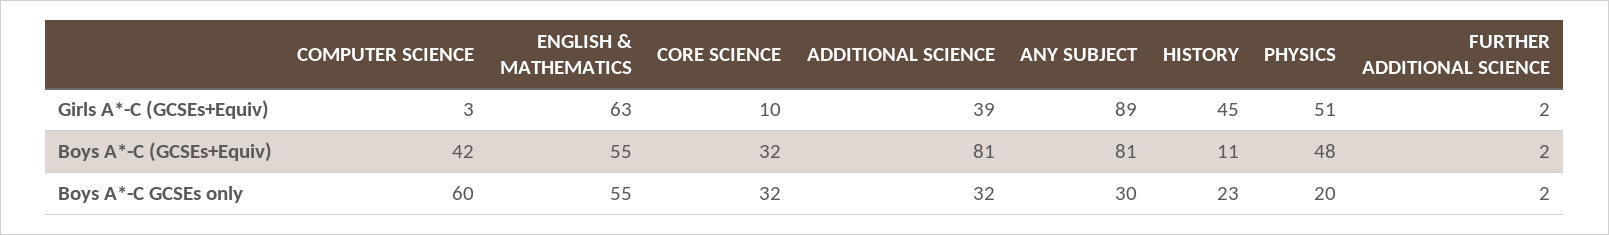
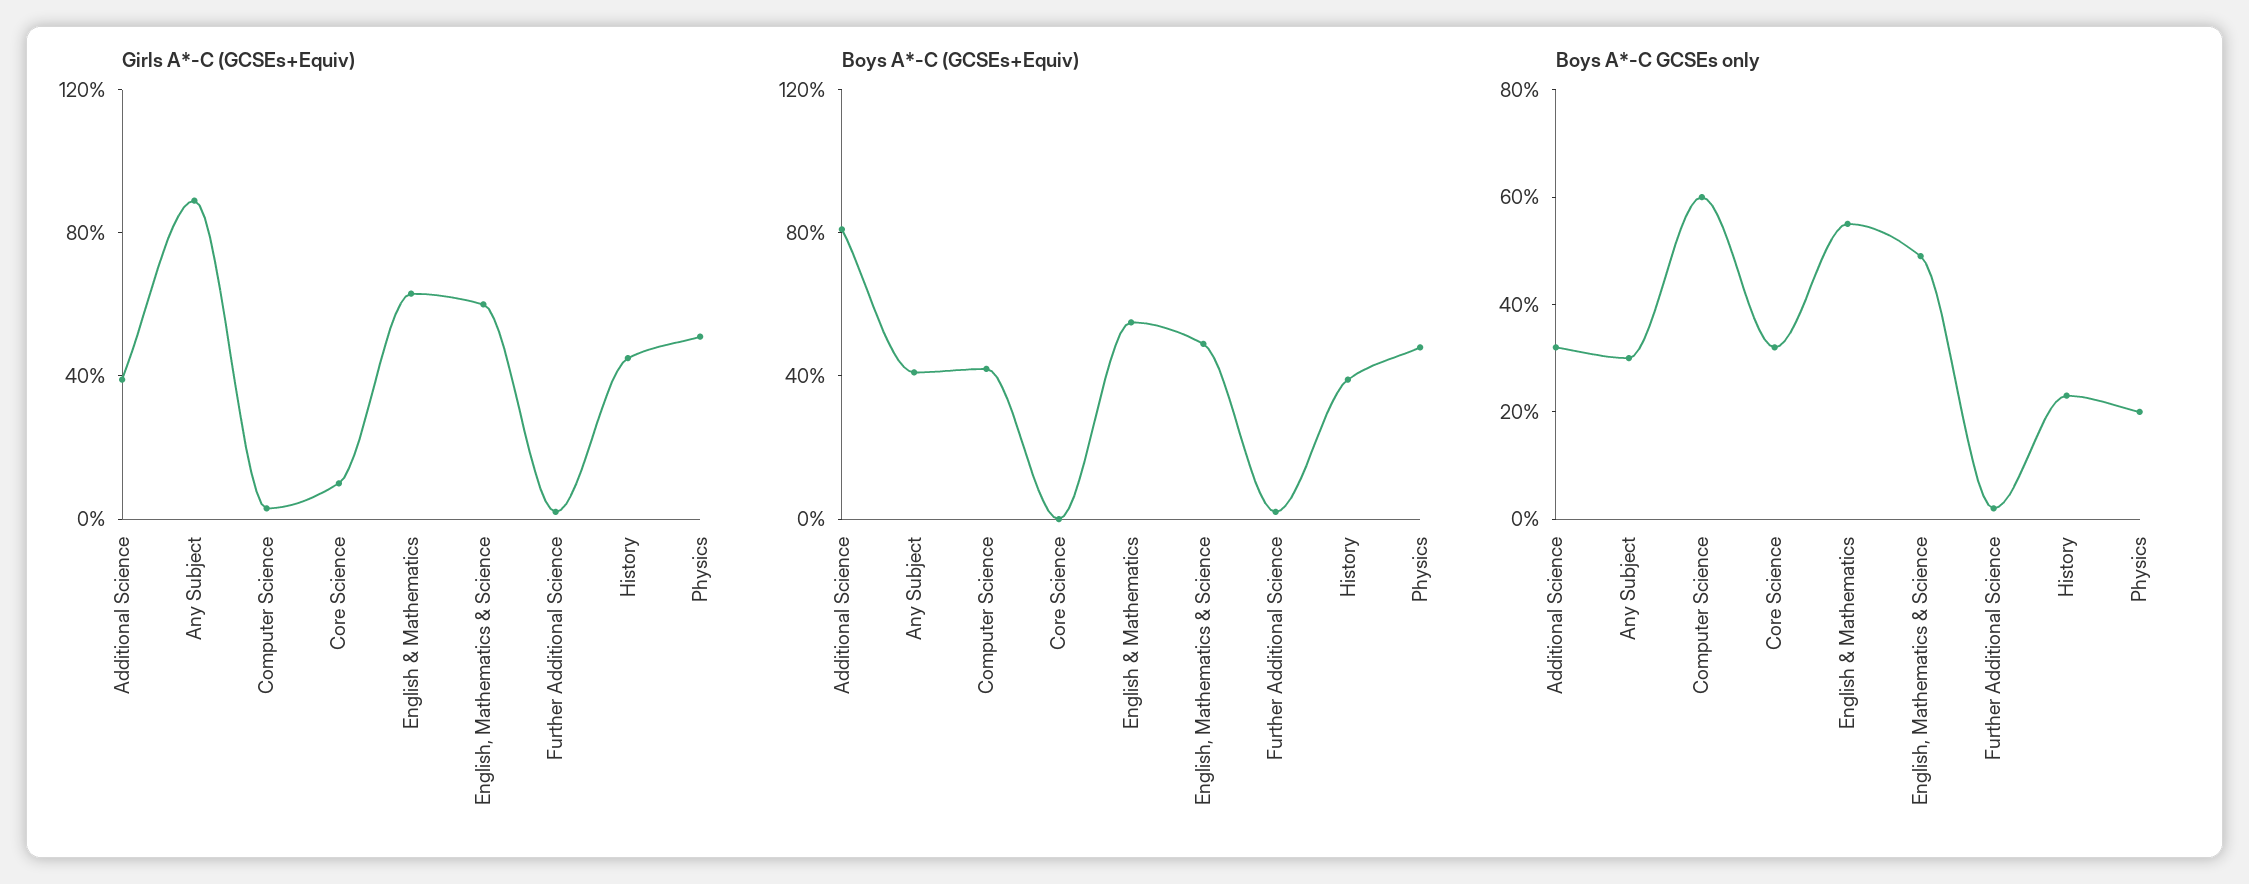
Boys A*-C (GCSEs+Equiv), CORE SCIENCE: 32 -> 0
Boys A*-C (GCSEs+Equiv), ANY SUBJECT: 81 -> 40
Boys A*-C (GCSEs+Equiv), HISTORY: 11 -> 40
Girls A*-C (GCSEs+Equiv), English, Mathematics & Science: none -> 60
Boys A*-C (GCSEs+Equiv), English, Mathematics & Science: none -> 50
Boys A*-C GCSEs only, English, Mathematics & Science: none -> 50

